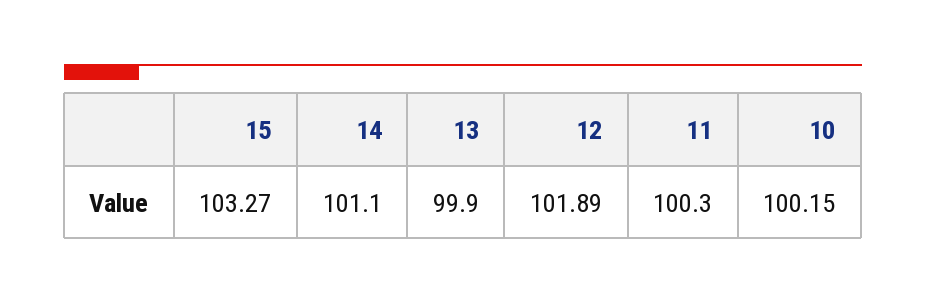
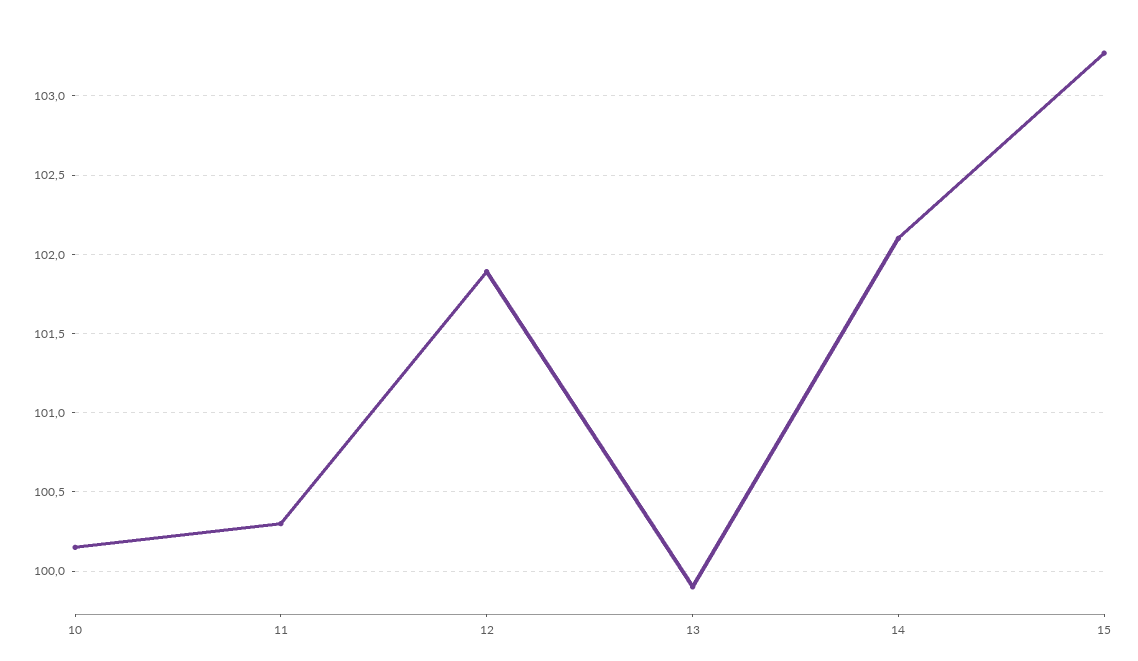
14: 101.1 -> 102.1

